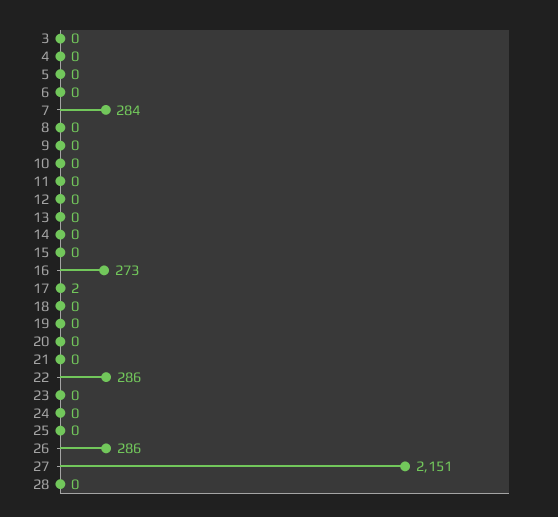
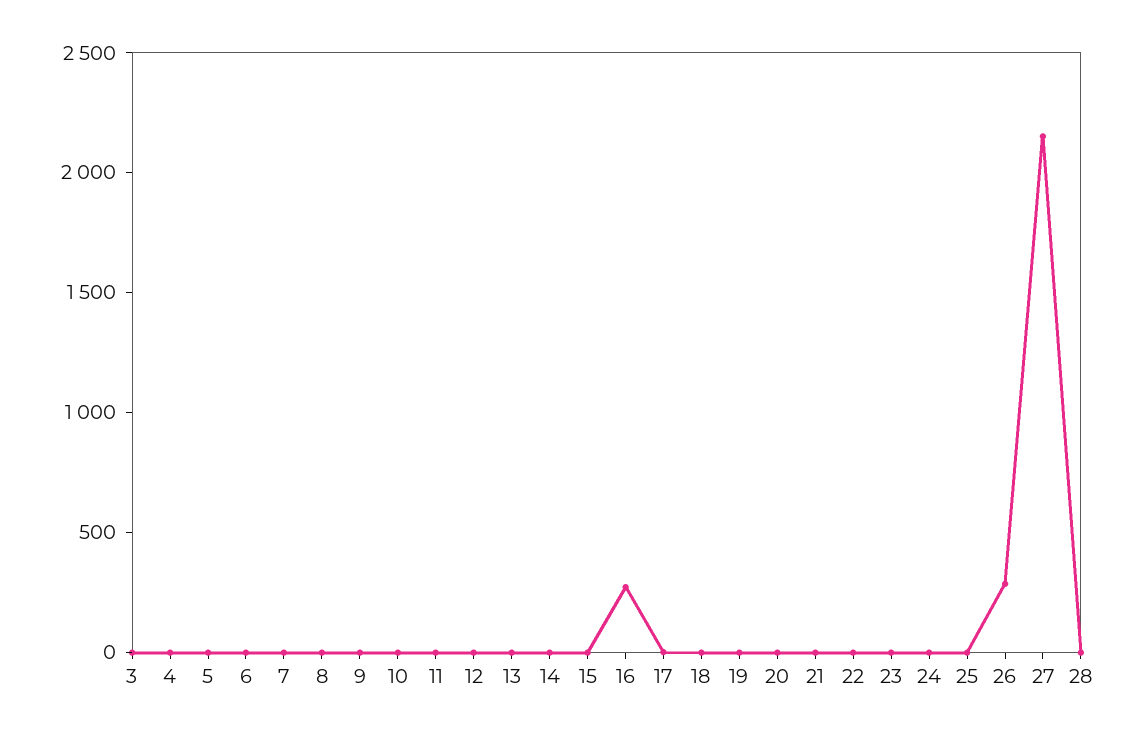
7: 284 -> 0
22: 286 -> 0

